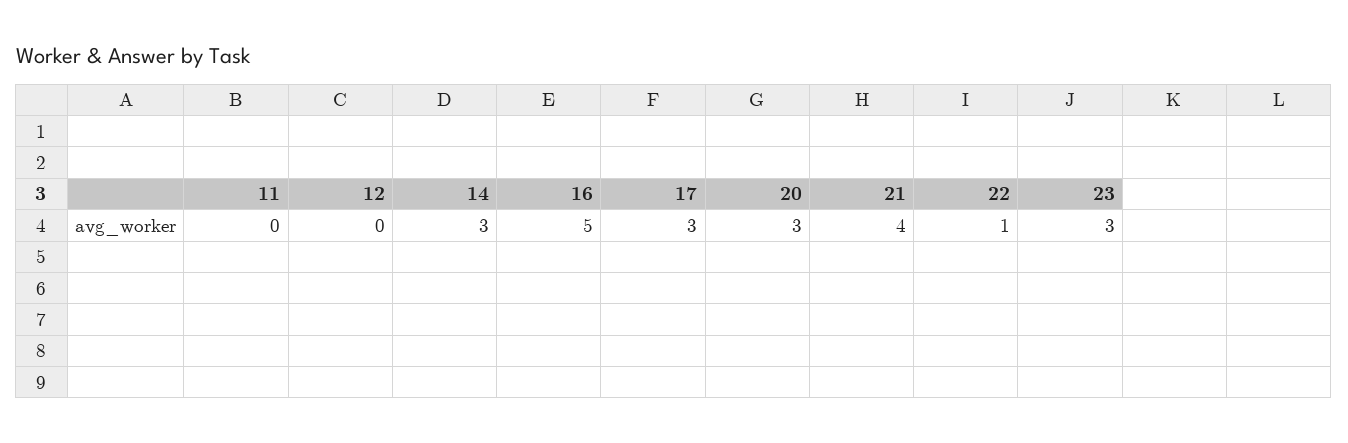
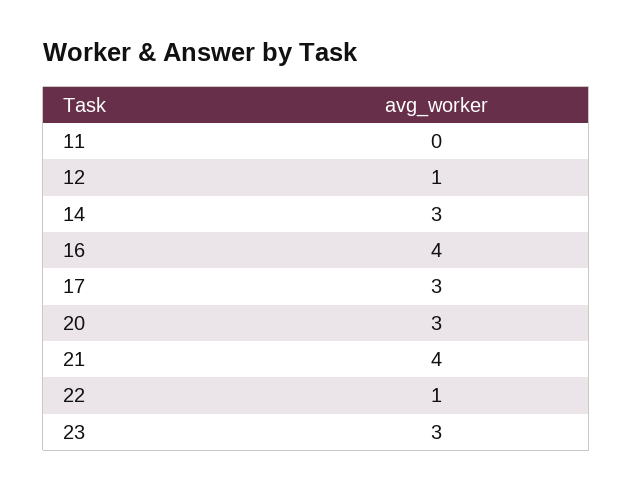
12: 0 -> 1
16: 5 -> 4

